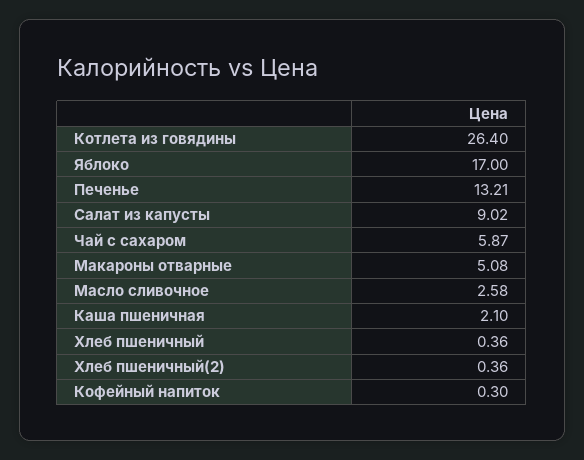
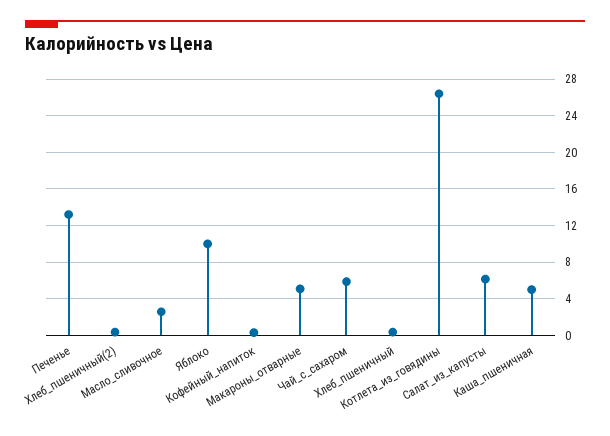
Яблоко: 17 -> 10
Салат из капусты: 9.02 -> 6
Каша пшеничная: 2.1 -> 5

